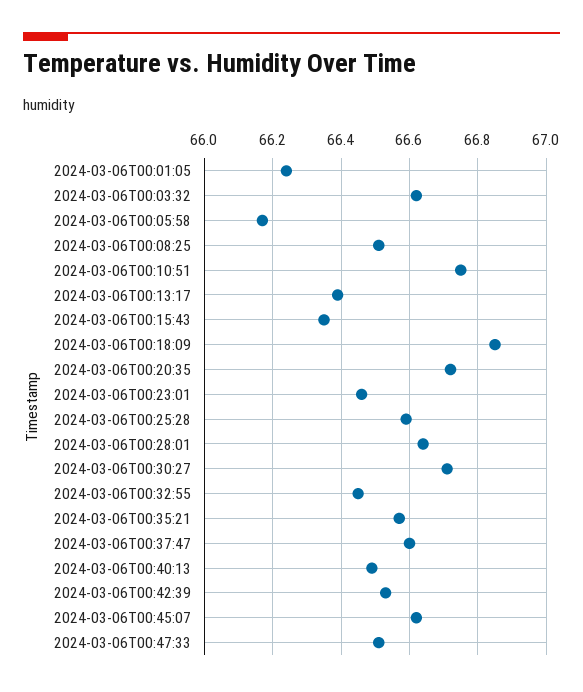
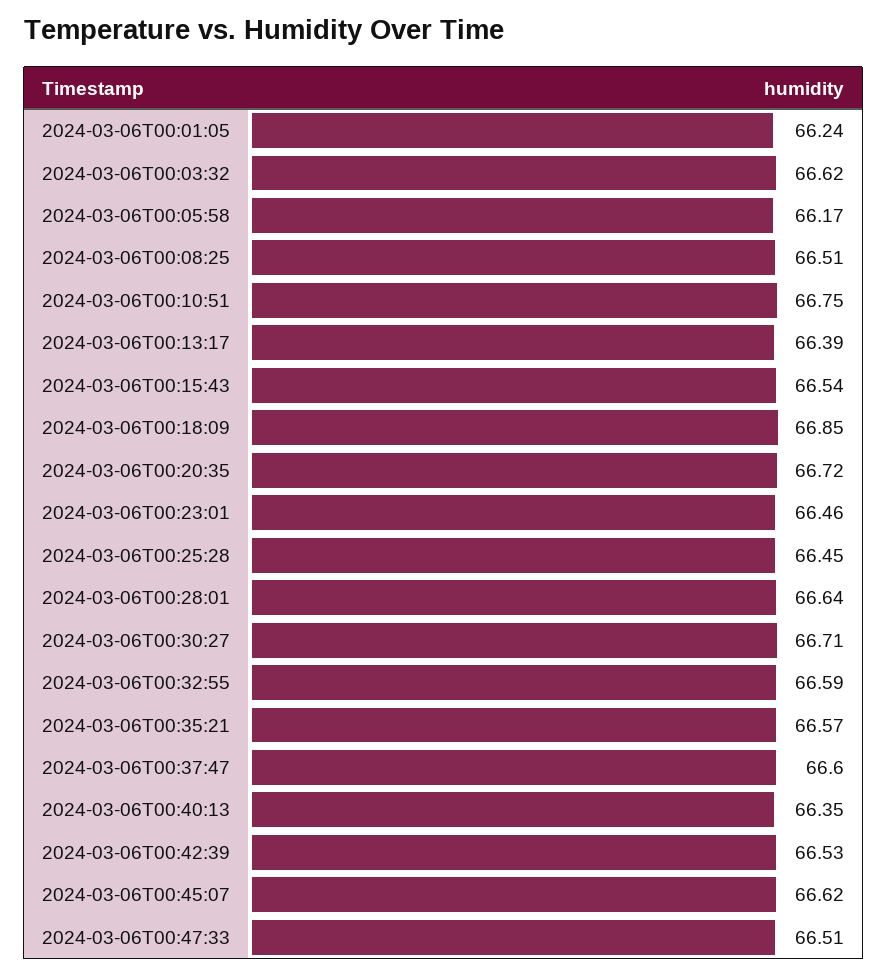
2024-03-06T00:15:43: 66.35 -> 66.54
2024-03-06T00:25:28: 66.6 -> 66.45
2024-03-06T00:32:55: 66.45 -> 66.59
2024-03-06T00:40:13: 66.5 -> 66.35

